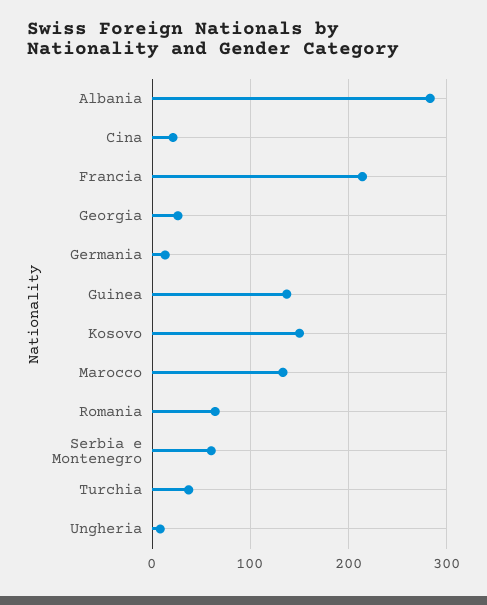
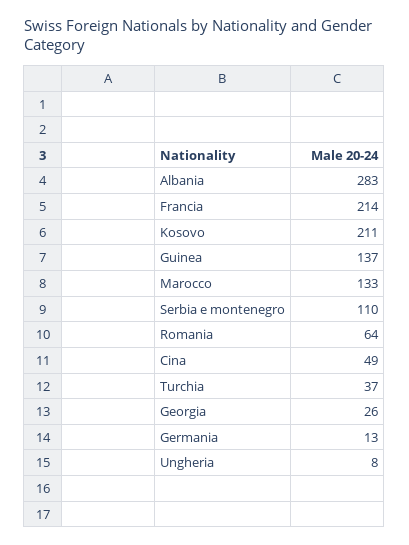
Cina: 20 -> 49
Kosovo: 150 -> 211
Serbia e Montenegro: 60 -> 110

